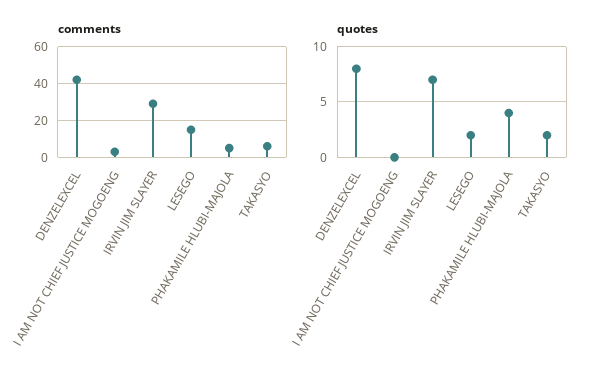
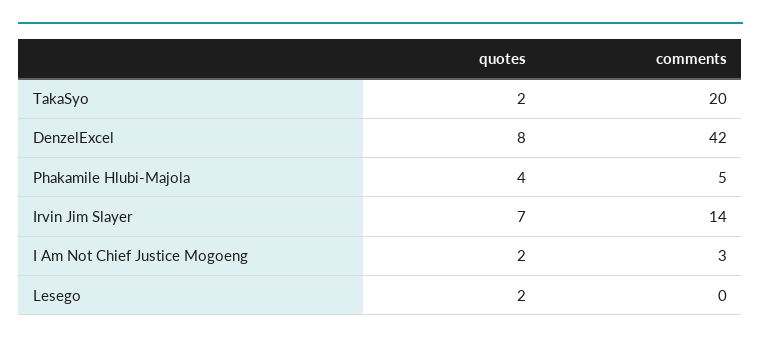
comments, IRVIN JIM SLAYER: 30 -> 14
comments, LESEGO: 15 -> 0
comments, TAKASYO: 5 -> 20
quotes, I AM NOT CHIEF JUSTICE MOGOENG: 0 -> 2

